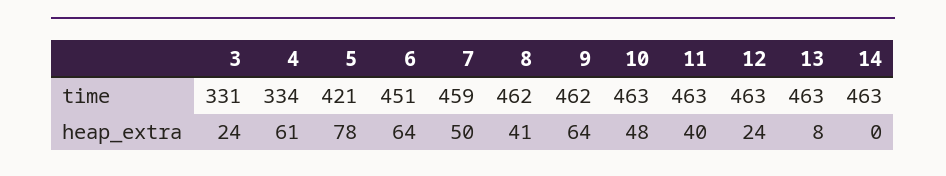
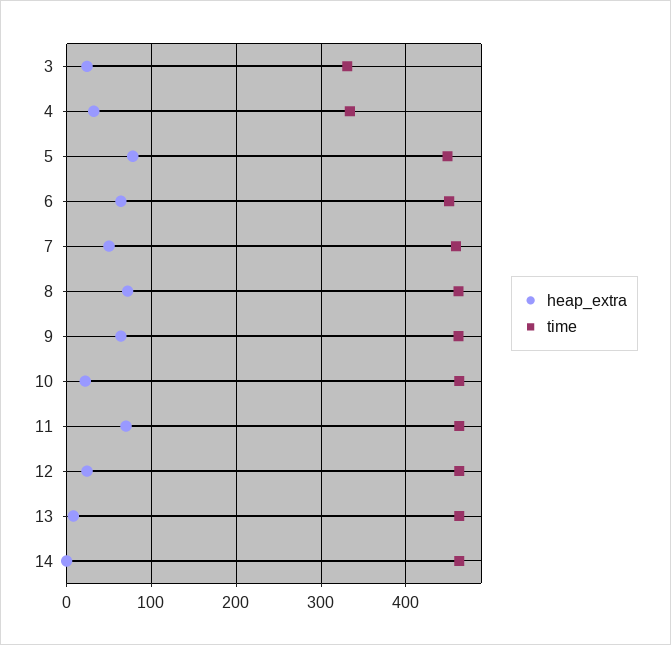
time, 5: 421 -> 450
heap_extra, 4: 61 -> 30
heap_extra, 8: 41 -> 70
heap_extra, 10: 48 -> 20
heap_extra, 11: 40 -> 70

